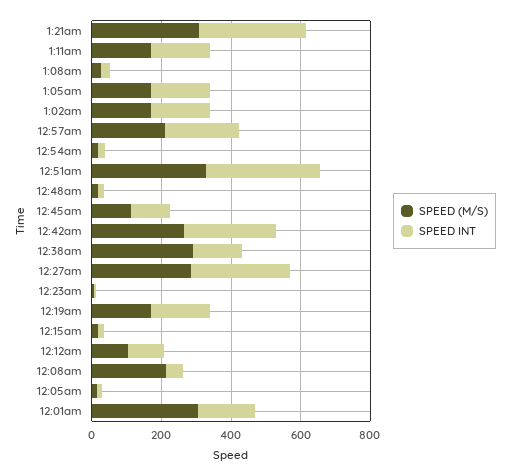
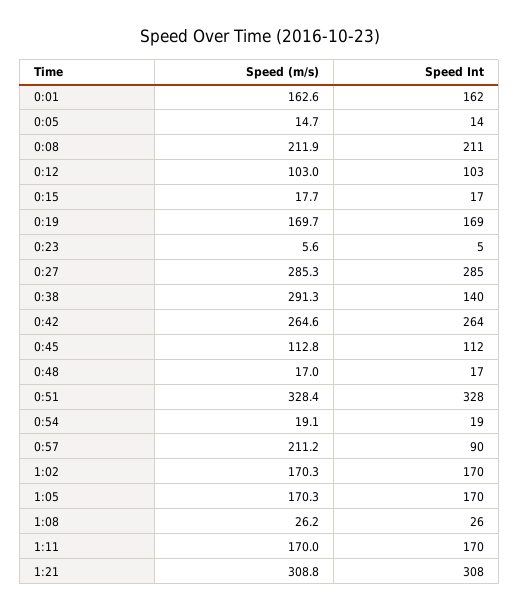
SPEED INT, 12:57am: 200 -> 90
SPEED INT, 12:08am: 50 -> 211
SPEED (M/S), 12:01am: 300 -> 162.6

